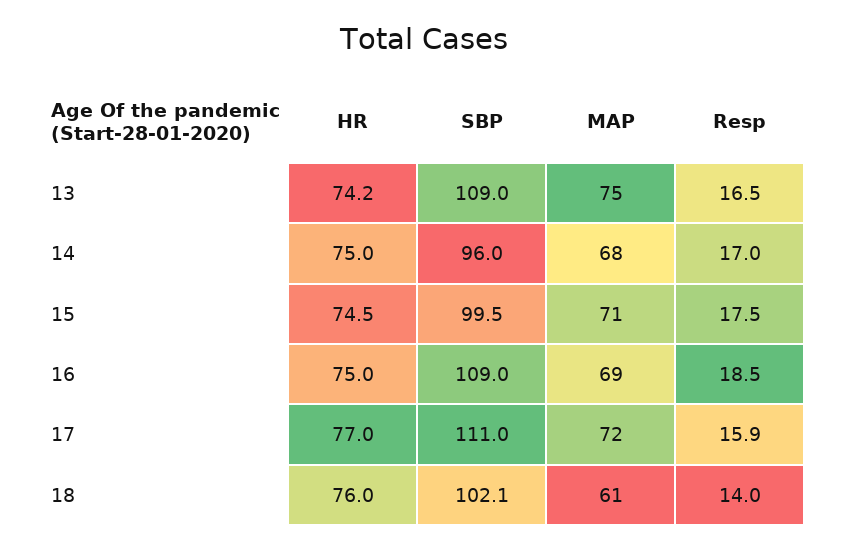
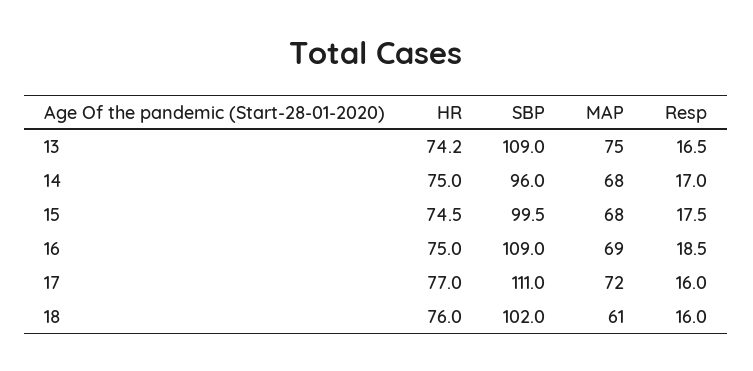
MAP, 15: 71 -> 68
Resp, 17: 15.9 -> 16
SBP, 18: 102.1 -> 102
Resp, 18: 14 -> 16

